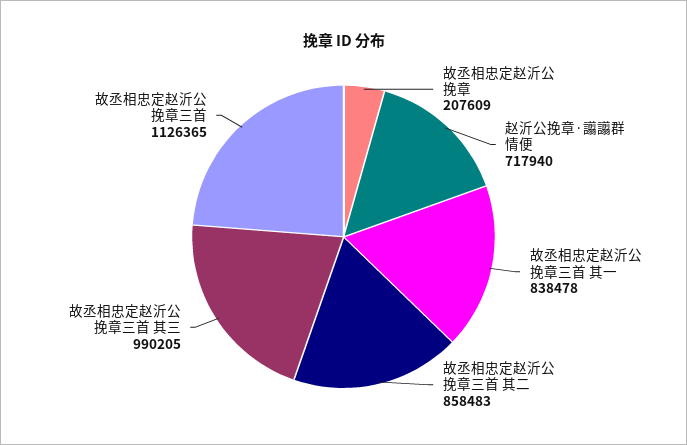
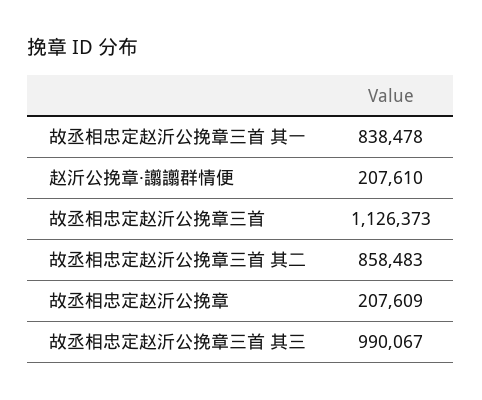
赵沂公挽章·譾譾群情便: 717940 -> 207610
故丞相忠定赵沂公挽章三首 其三: 990205 -> 990067
故丞相忠定赵沂公挽章三首: 1126365 -> 1126373

